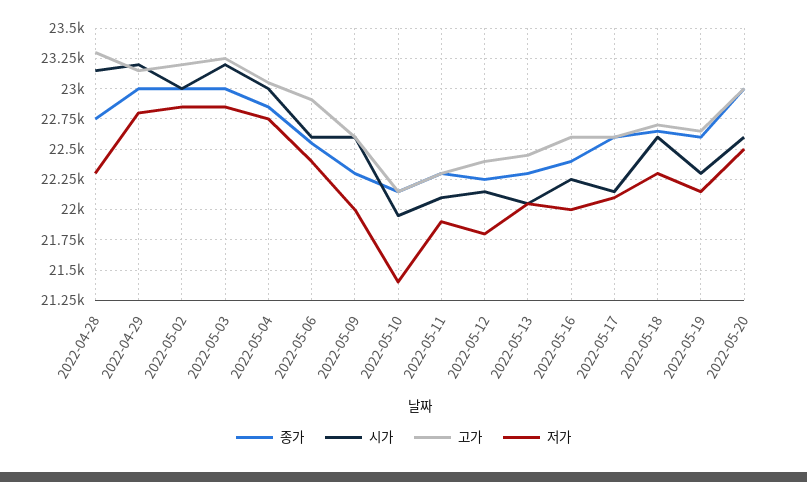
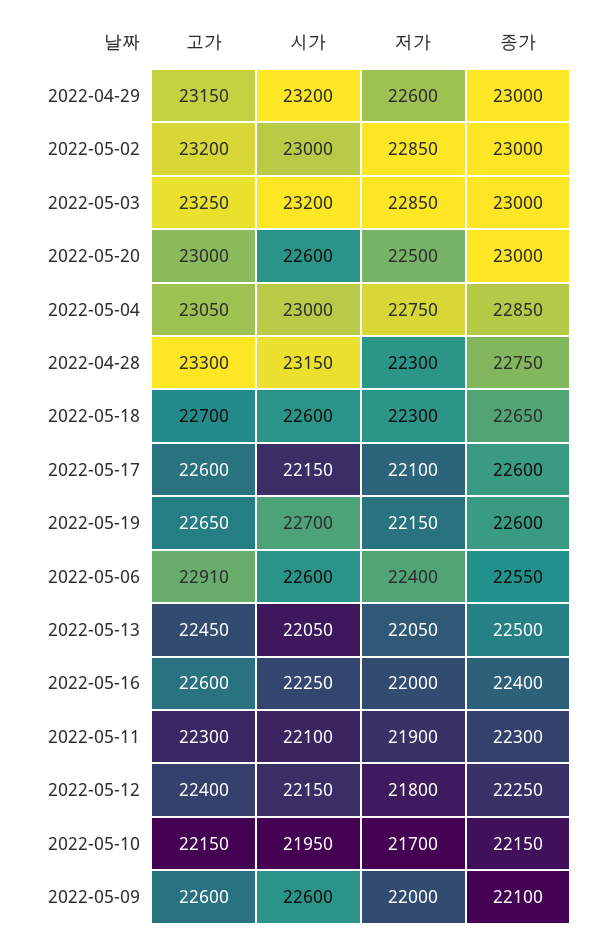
저가, 2022-04-29: 22800 -> 22600
종가, 2022-05-09: 22300 -> 22100
저가, 2022-05-10: 21400 -> 21700
종가, 2022-05-13: 22300 -> 22500
시가, 2022-05-19: 22300 -> 22700

